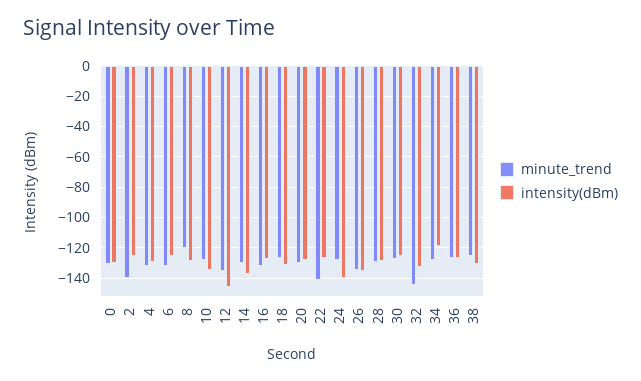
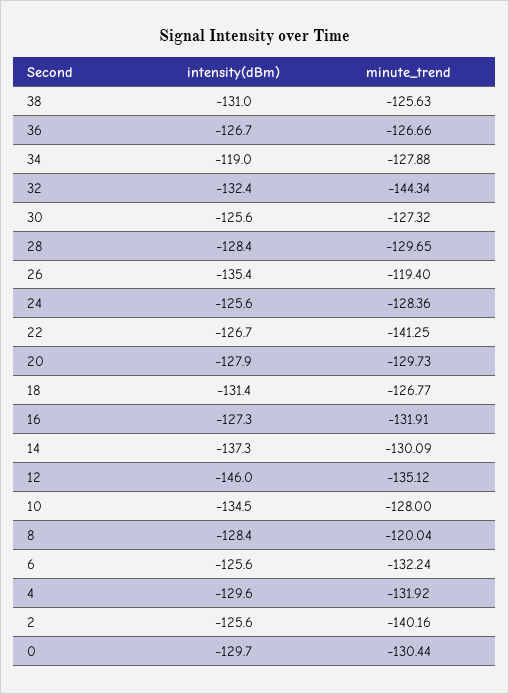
intensity(dBm), 24: -140 -> -125.6
minute_trend, 26: -135 -> -119.4

